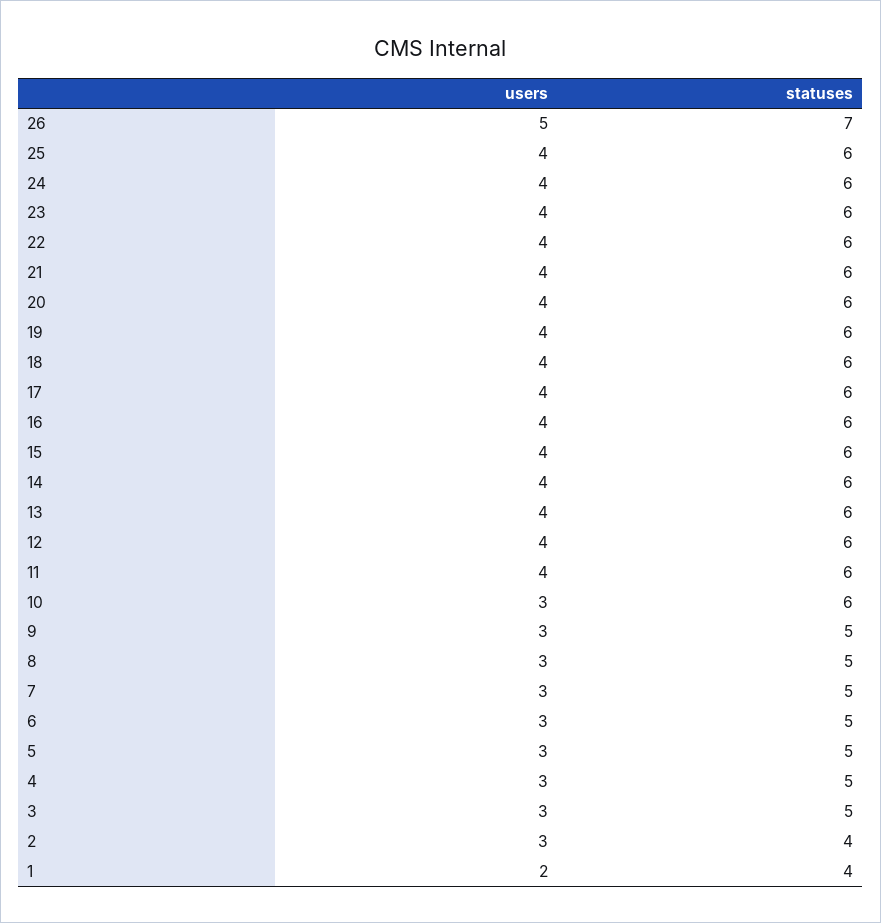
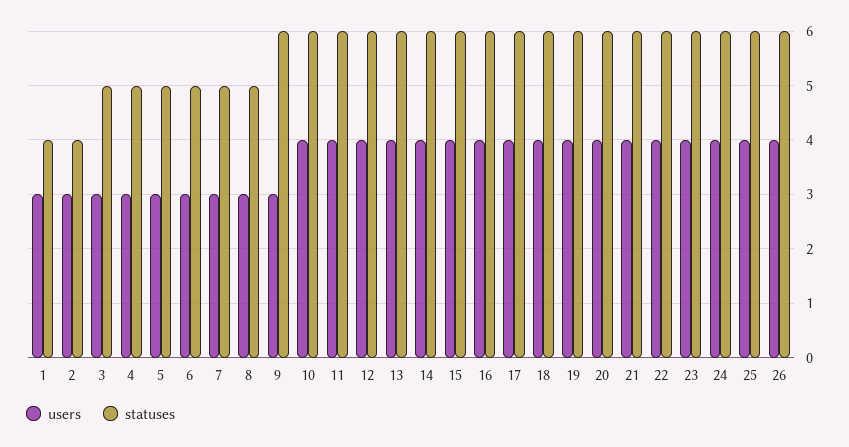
users, 26: 5 -> 4
statuses, 26: 7 -> 6
users, 10: 3 -> 4
statuses, 9: 5 -> 6
users, 1: 2 -> 3

